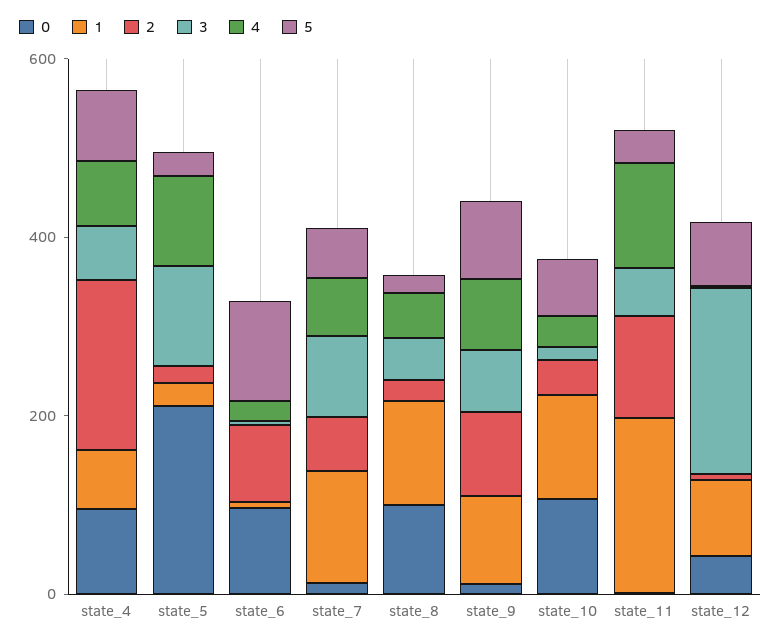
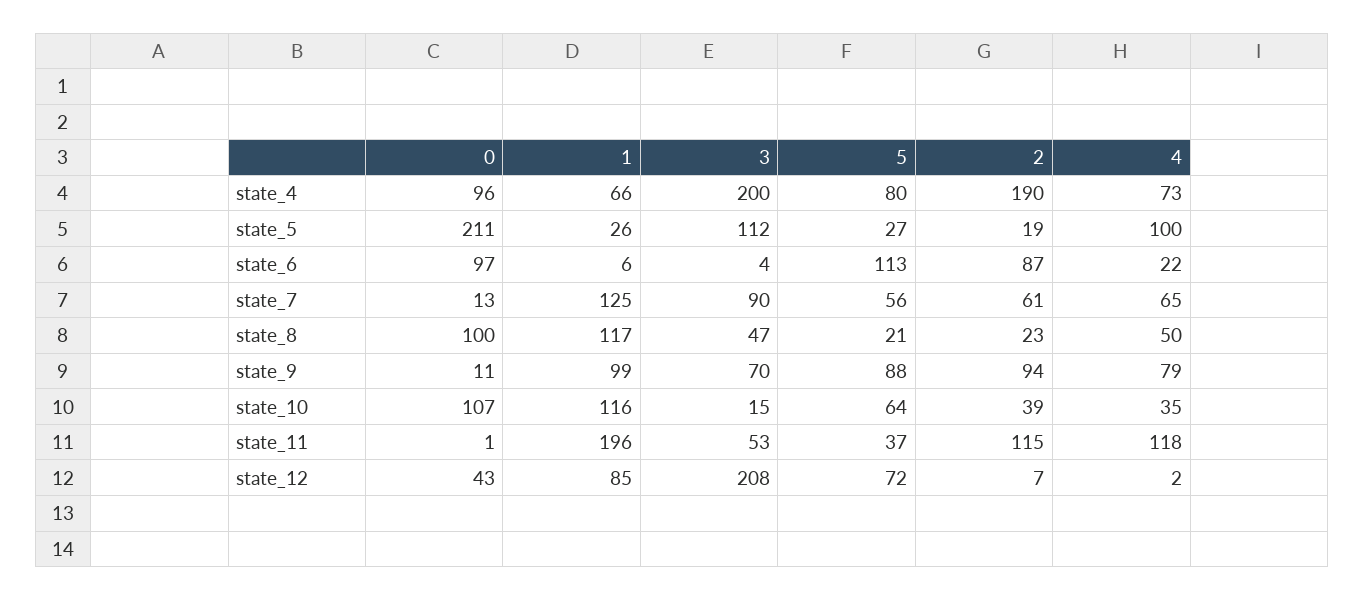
3, state_4: 50 -> 200

